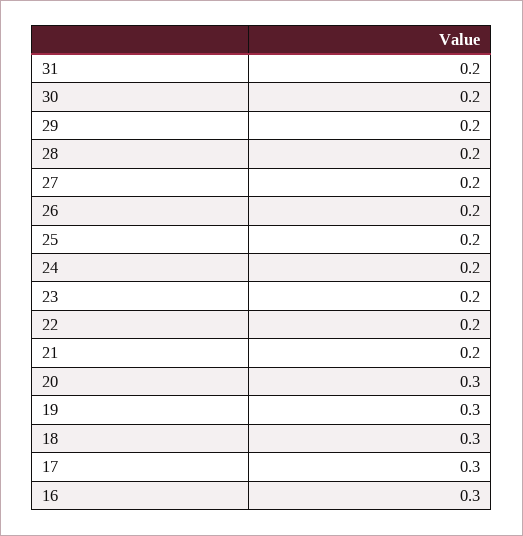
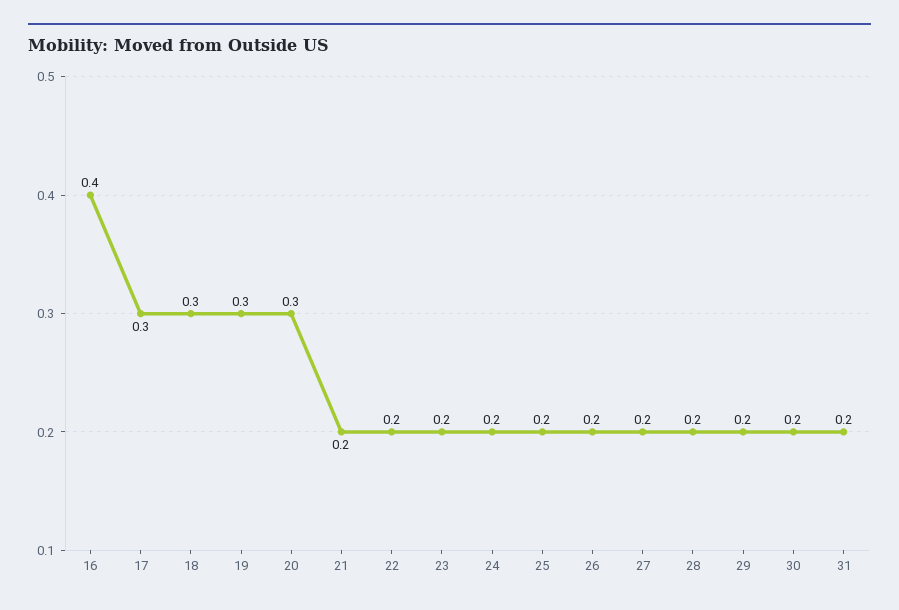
16: 0.3 -> 0.4

